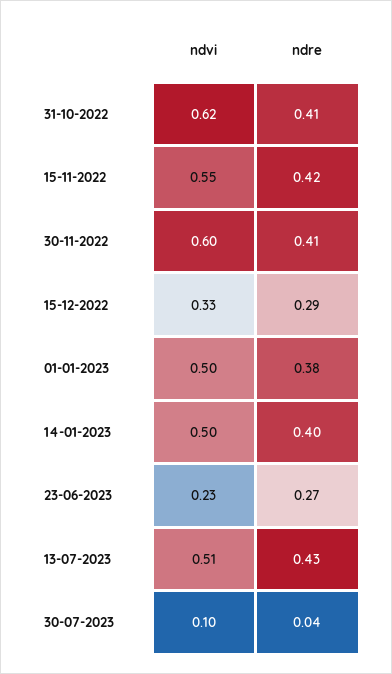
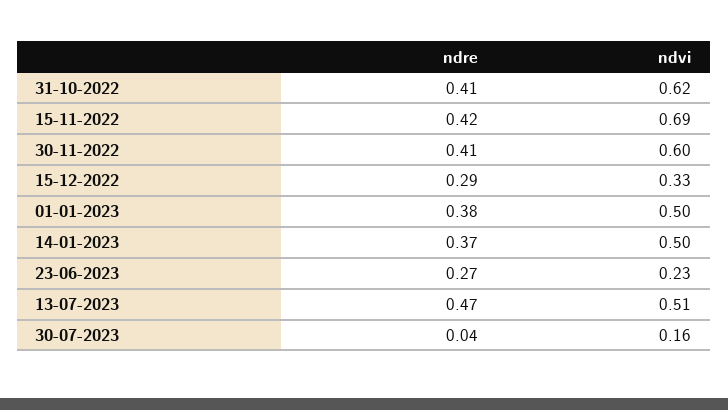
ndvi, 15-11-2022: 0.55 -> 0.69
ndre, 14-01-2023: 0.4 -> 0.37
ndre, 13-07-2023: 0.43 -> 0.47
ndvi, 30-07-2023: 0.1 -> 0.16

